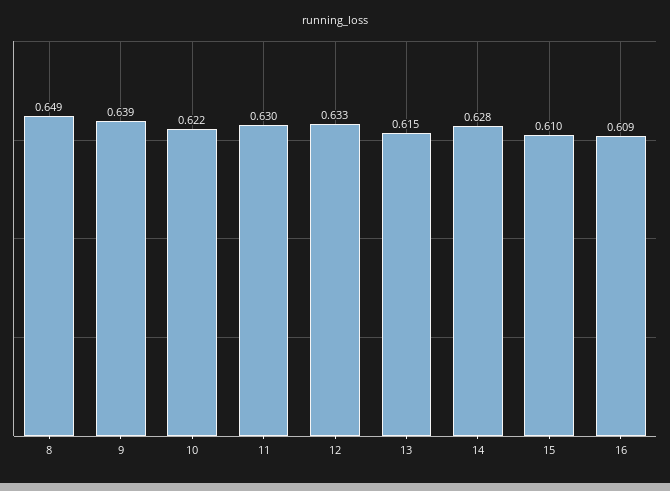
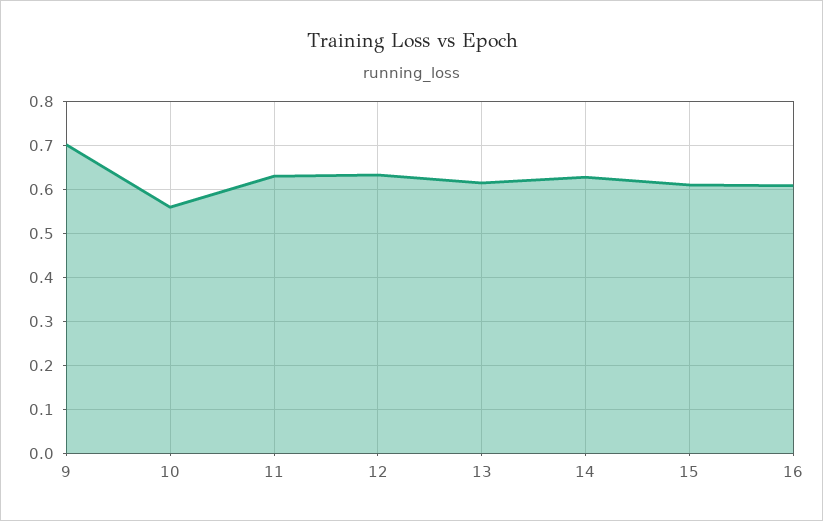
8: 0.649 -> none
9: 0.639 -> 0.7
10: 0.622 -> 0.56

